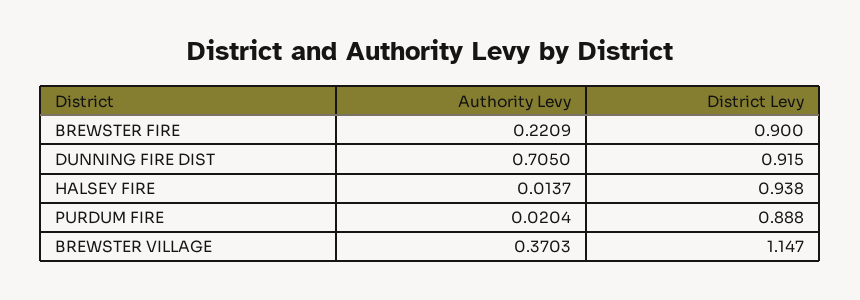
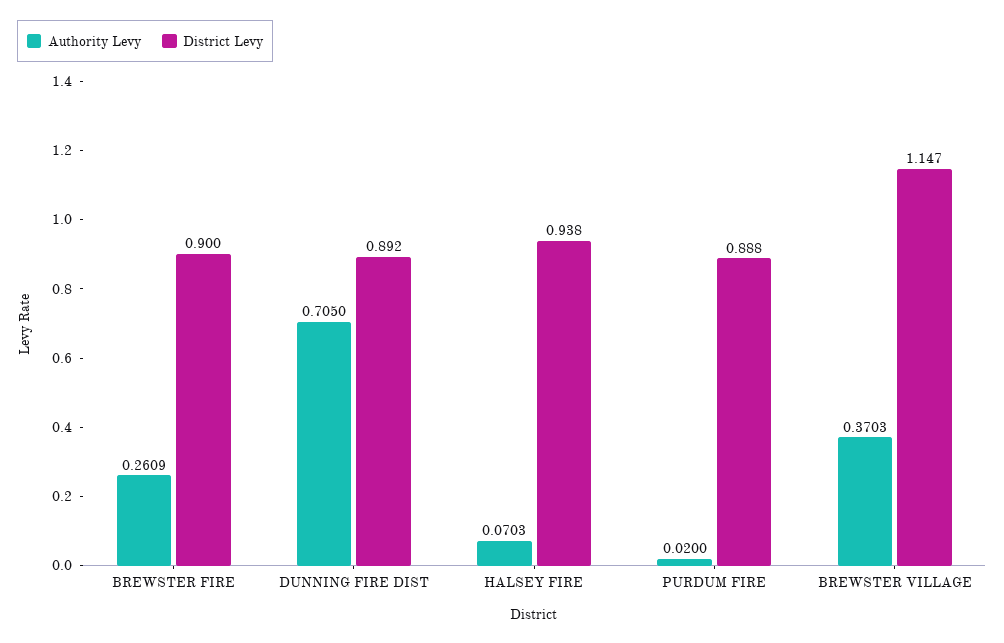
Authority Levy, BREWSTER FIRE: 0.2209 -> 0.2609
District Levy, DUNNING FIRE DIST: 0.915 -> 0.892
Authority Levy, HALSEY FIRE: 0.0137 -> 0.0703
Authority Levy, PURDUM FIRE: 0.0204 -> 0.02

